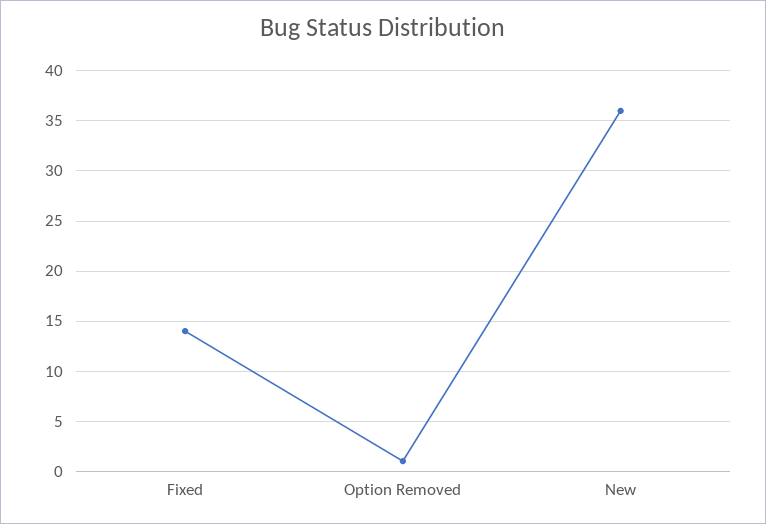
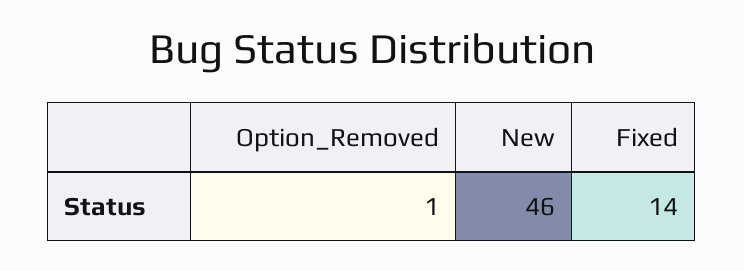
New: 36 -> 46

